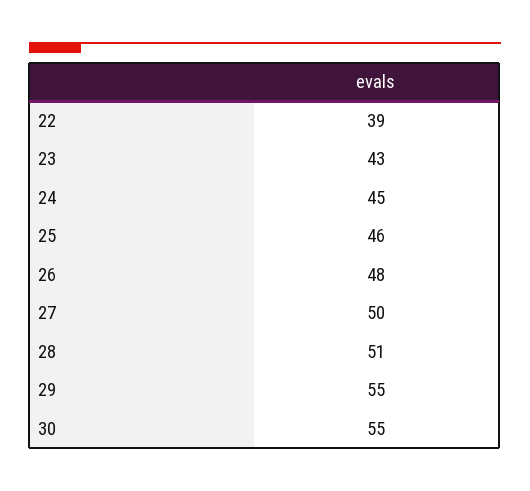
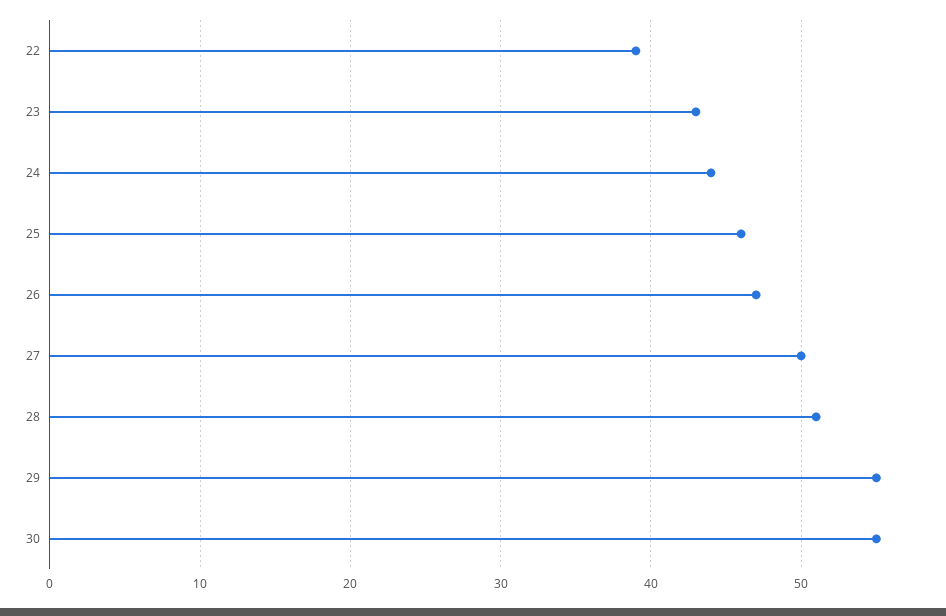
24: 45 -> 44
26: 48 -> 47

